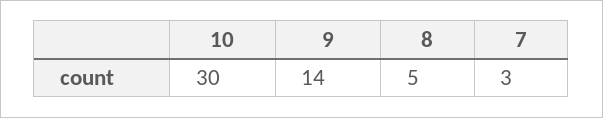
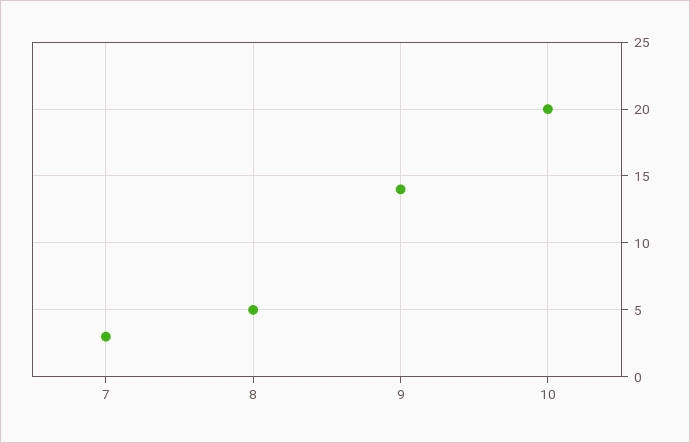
10: 30 -> 20

